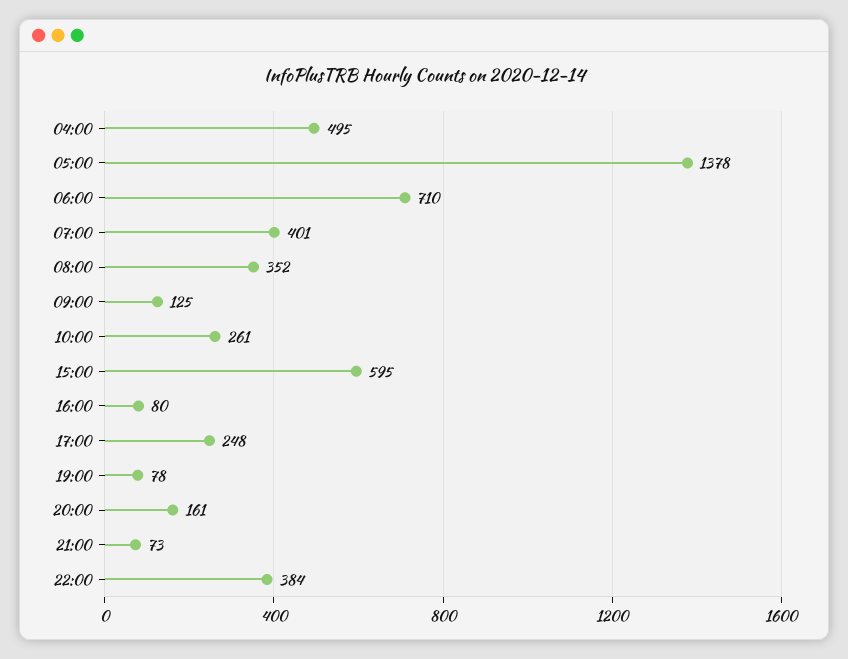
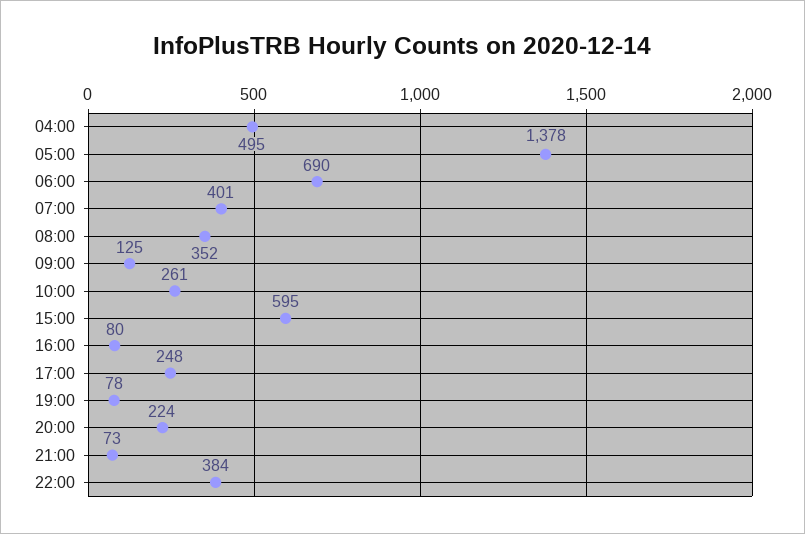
06:00: 710 -> 690
20:00: 161 -> 224

